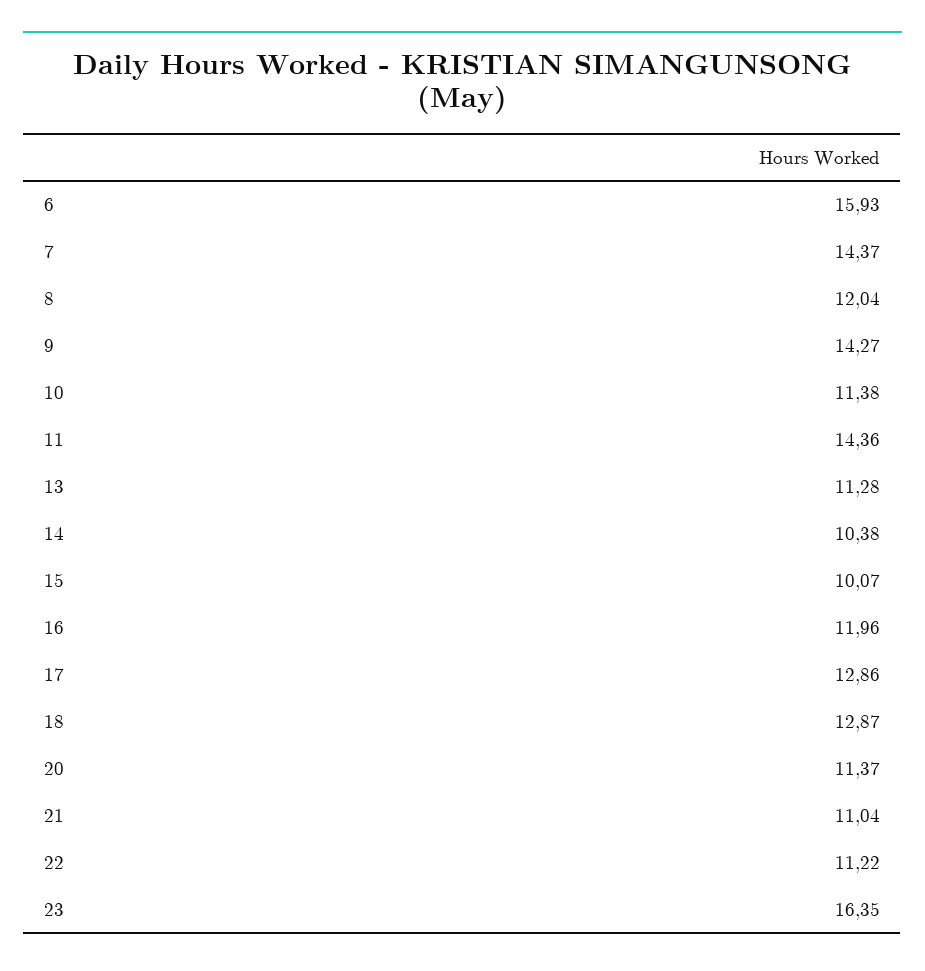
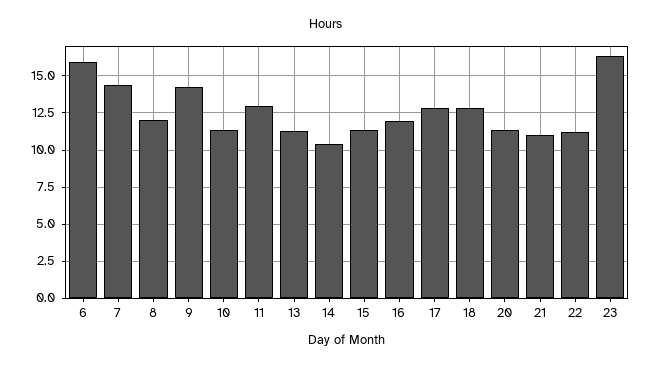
11: 14.36 -> 13
15: 10.07 -> 11.5

